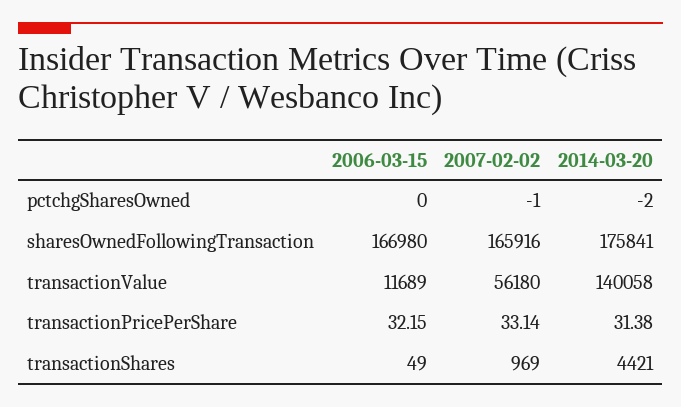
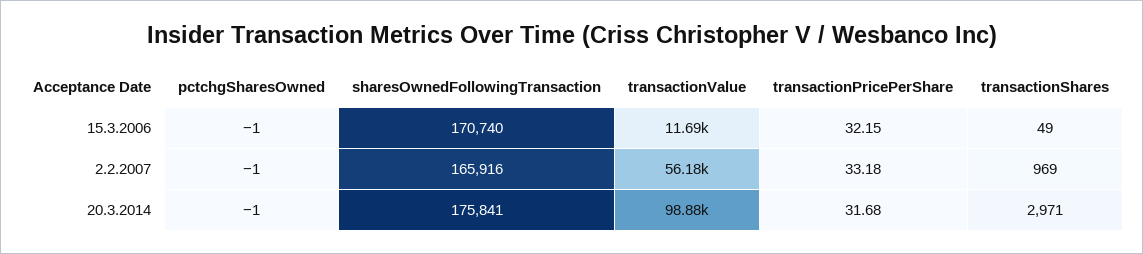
2006-03-15, pctchgSharesOwned: 0 -> -1
2014-03-20, pctchgSharesOwned: -2 -> -1
2006-03-15, sharesOwnedFollowingTransaction: 166980 -> 170740
2014-03-20, transactionValue: 140058 -> 98880
2007-02-02, transactionPricePerShare: 33.14 -> 33.18
2014-03-20, transactionPricePerShare: 31.38 -> 31.68
2014-03-20, transactionShares: 4421 -> 2971

